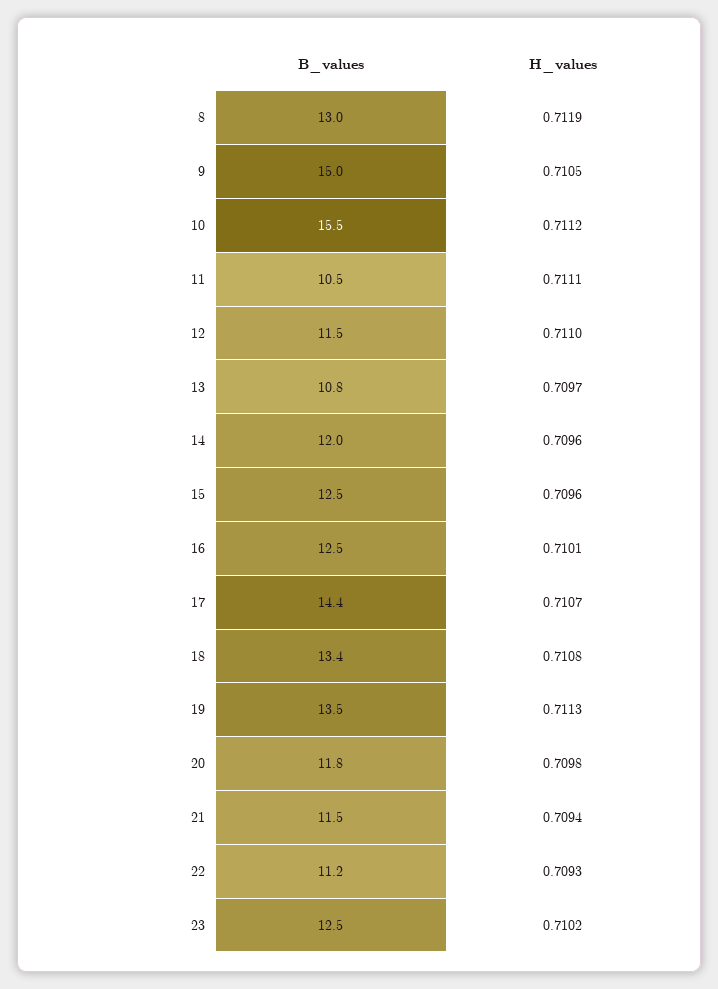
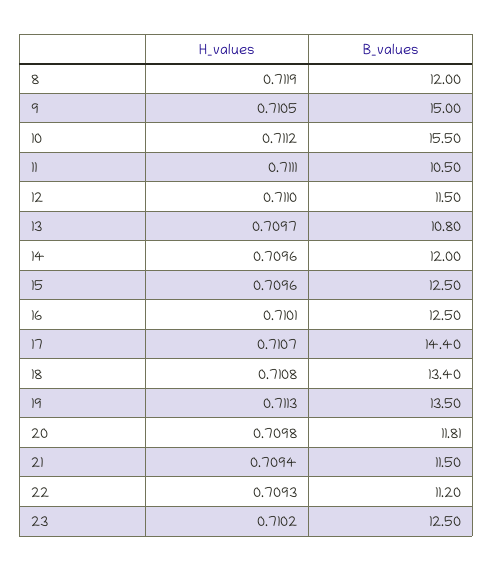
B_values, 8: 13 -> 12

